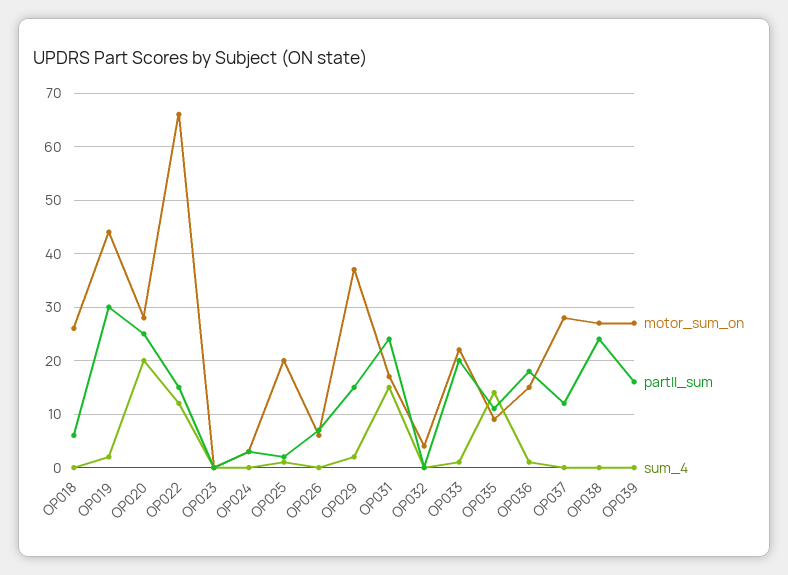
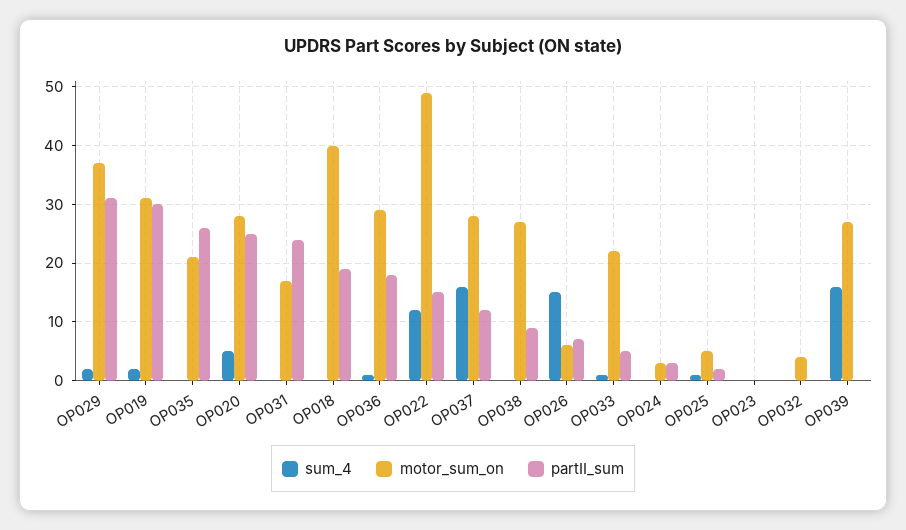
motor_sum_on, OP018: 25 -> 40
partII_sum, OP018: 5 -> 20
motor_sum_on, OP019: 45 -> 30
sum_4, OP020: 20 -> 5
motor_sum_on, OP022: 65 -> 50
motor_sum_on, OP025: 20 -> 5
sum_4, OP026: 0 -> 15
partII_sum, OP029: 15 -> 30
sum_4, OP031: 15 -> 0
partII_sum, OP033: 20 -> 5
motor_sum_on, OP035: 10 -> 20
partII_sum, OP035: 10 -> 25
sum_4, OP035: 15 -> 0
motor_sum_on, OP036: 15 -> 30
sum_4, OP037: 0 -> 15
partII_sum, OP038: 25 -> 10
partII_sum, OP039: 15 -> 0
sum_4, OP039: 0 -> 15

